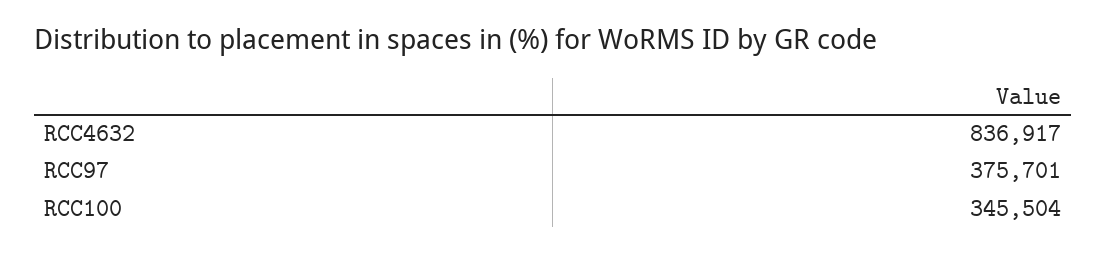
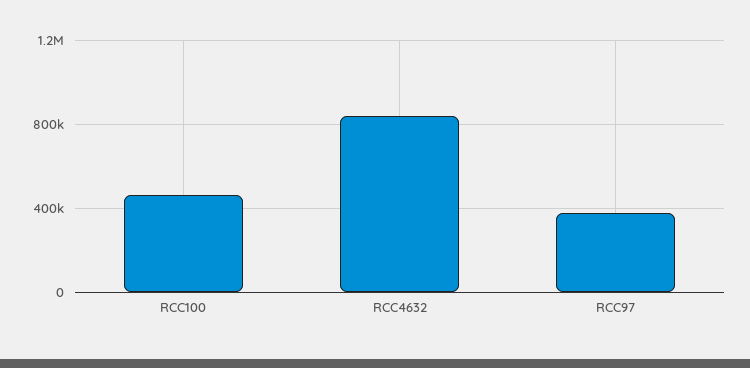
RCC100: 345504 -> 450000

